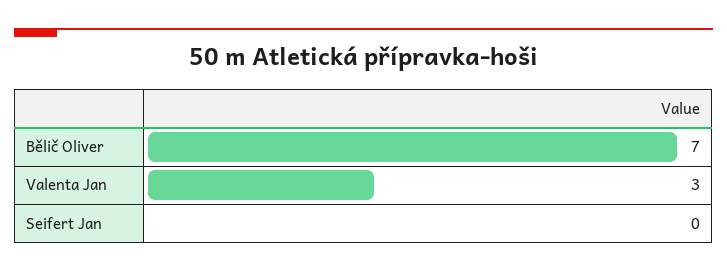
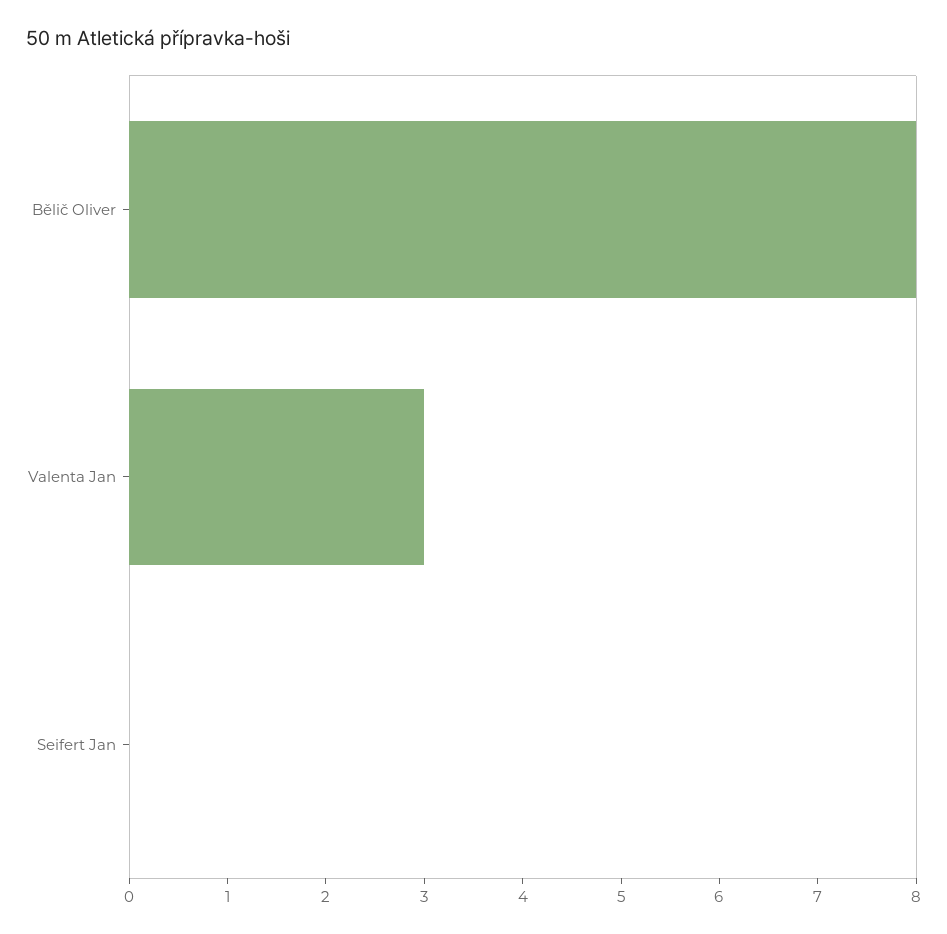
Bělič Oliver: 7 -> 8

